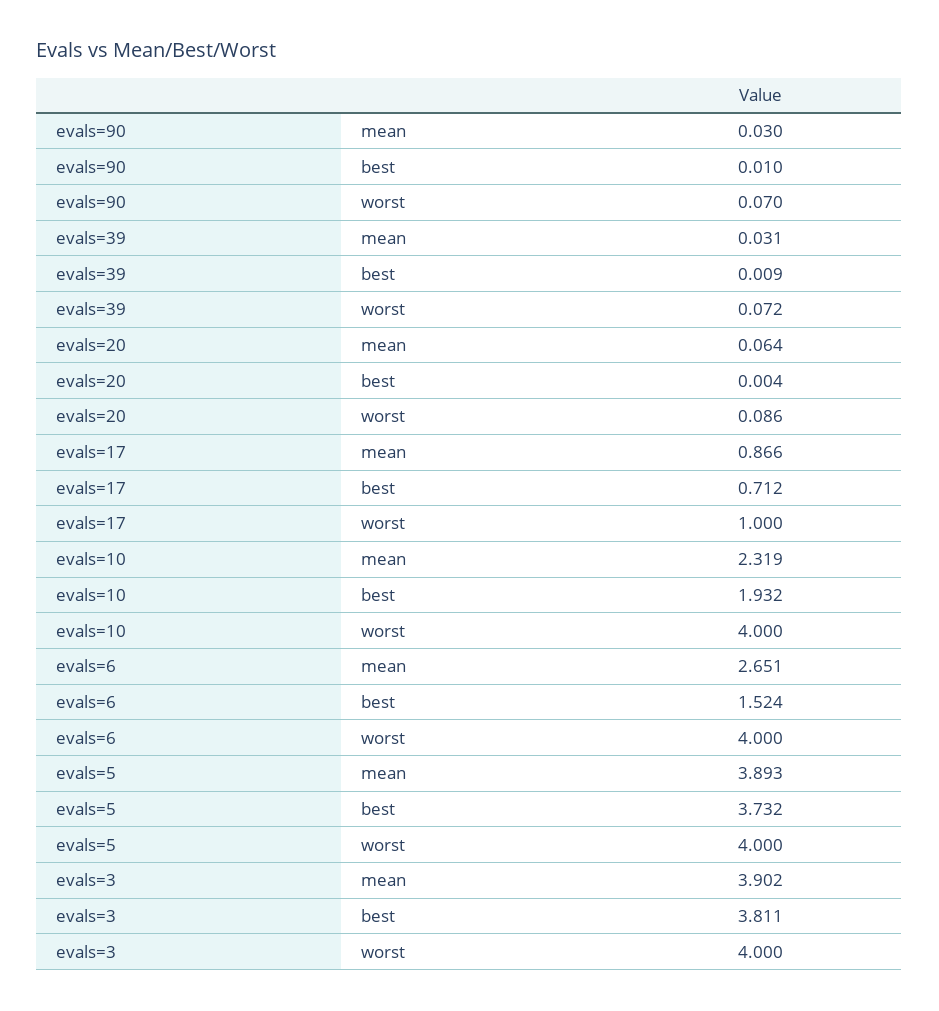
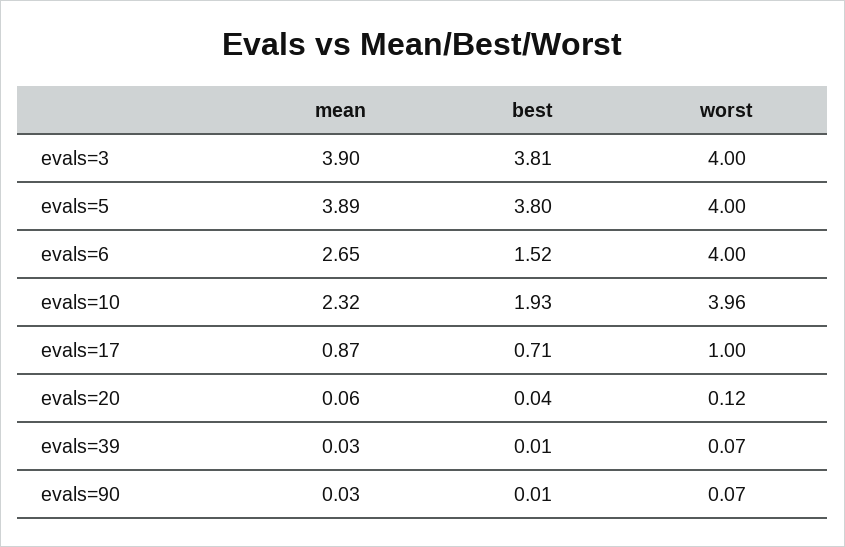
evals=20, best: 0.004 -> 0.04
evals=20, worst: 0.086 -> 0.12
evals=10, worst: 4 -> 3.96
evals=5, best: 3.732 -> 3.8

